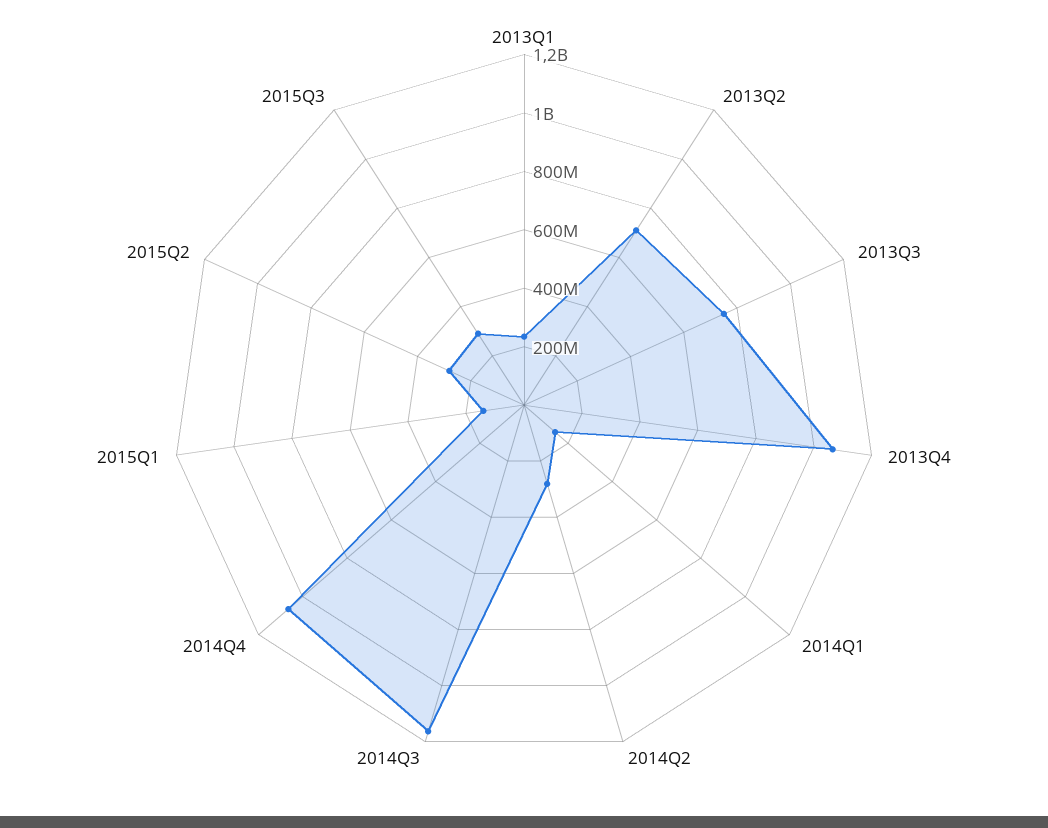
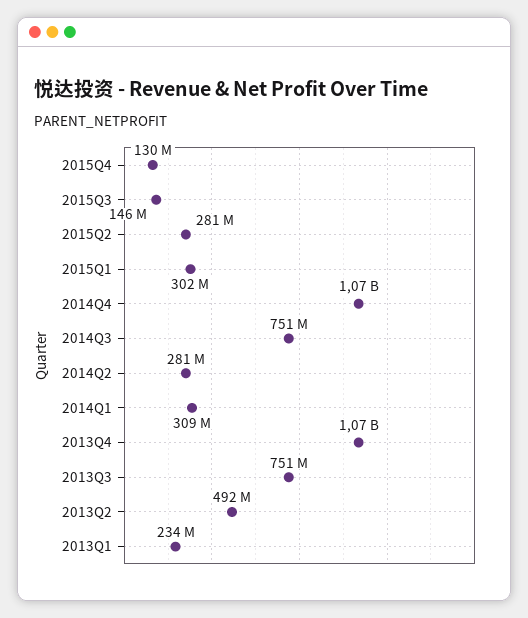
2013Q2: 700000000 -> 492000000
2014Q1: 150000000 -> 309000000
2014Q3: 1150000000 -> 751000000
2015Q1: 150000000 -> 302000000
2015Q3: 300000000 -> 146000000
2015Q4: none -> 130000000

